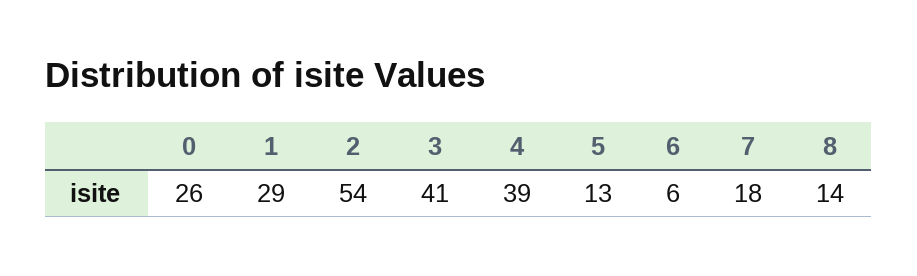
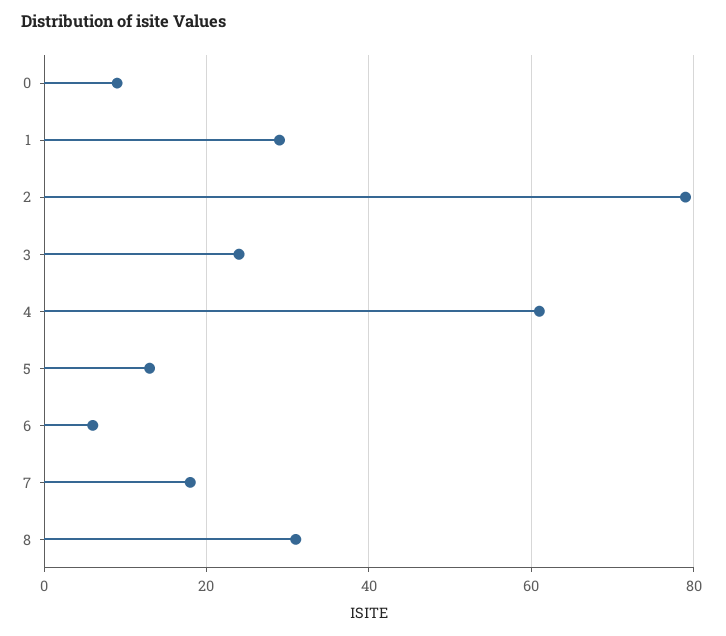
0: 26 -> 10
2: 54 -> 80
3: 41 -> 25
4: 39 -> 60
8: 14 -> 30

